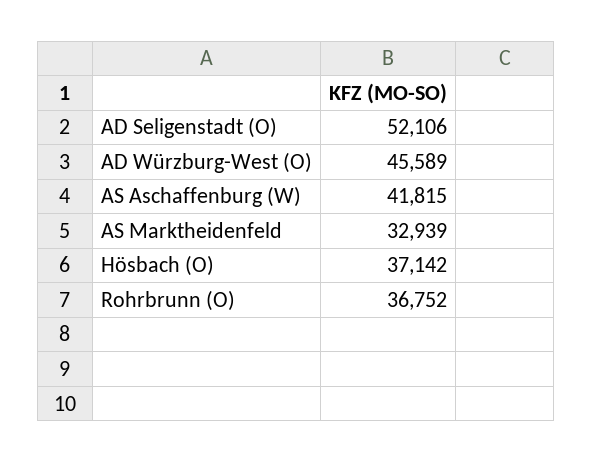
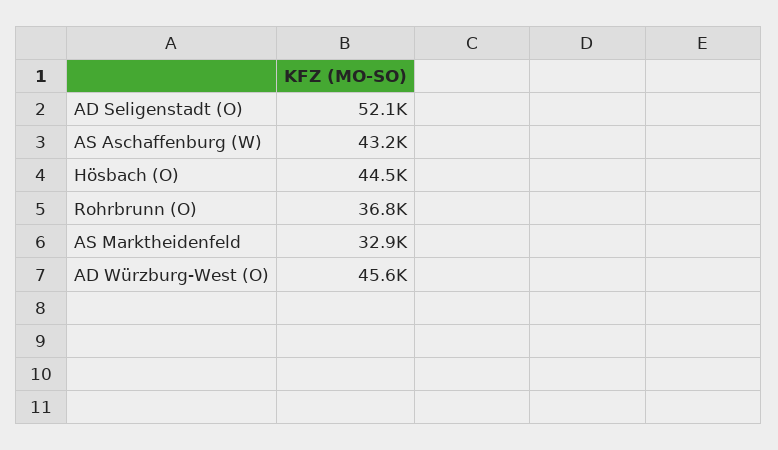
AS Aschaffenburg (W): 41815 -> 43200
Hösbach (O): 37142 -> 44500

